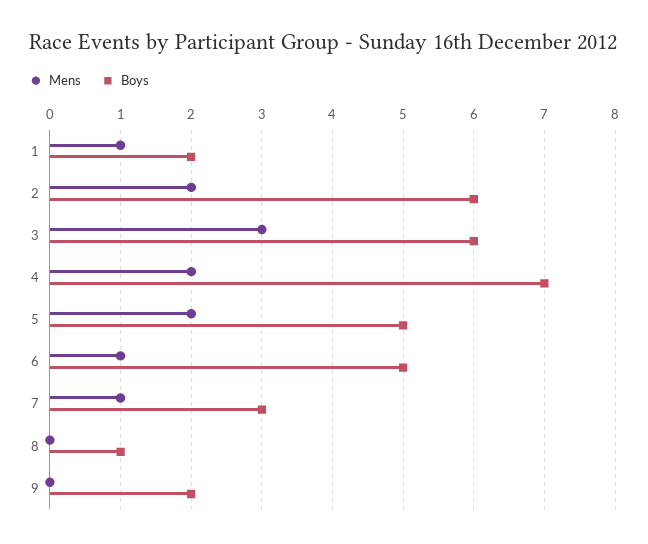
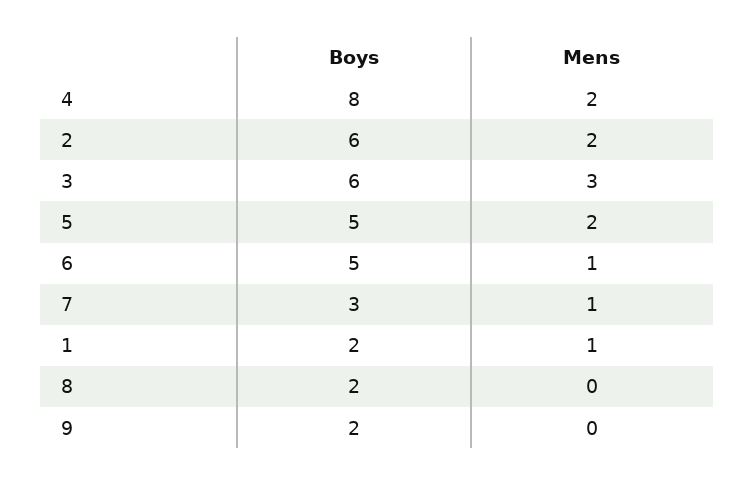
Boys, 4: 7 -> 8
Boys, 8: 1 -> 2

